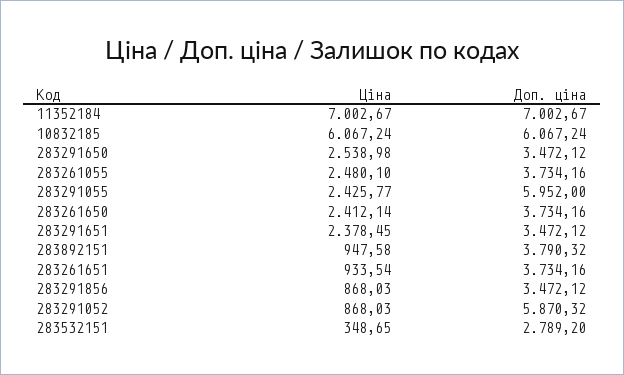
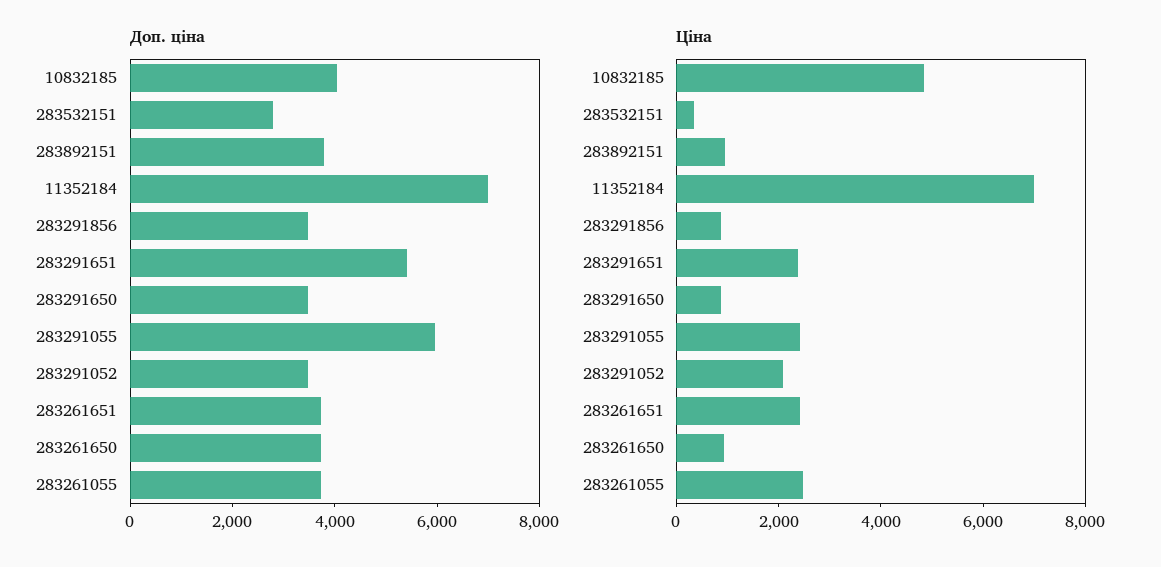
Ціна, 10832185: 6067.24 -> 5000
Доп. ціна, 10832185: 6067.24 -> 4000
Ціна, 283291650: 2538.98 -> 1000
Ціна, 283261650: 2412.14 -> 1000
Доп. ціна, 283291651: 3472.12 -> 5500
Ціна, 283261651: 933.54 -> 2500
Ціна, 283291052: 868.03 -> 2000
Доп. ціна, 283291052: 5870.32 -> 3500

